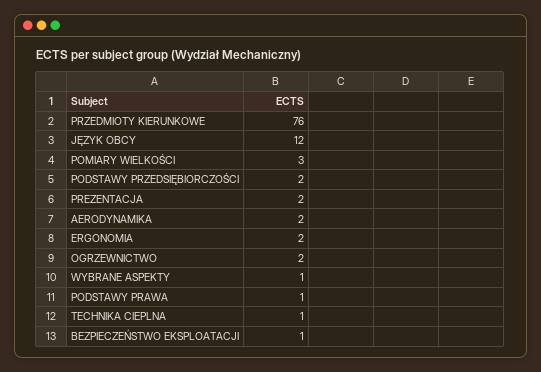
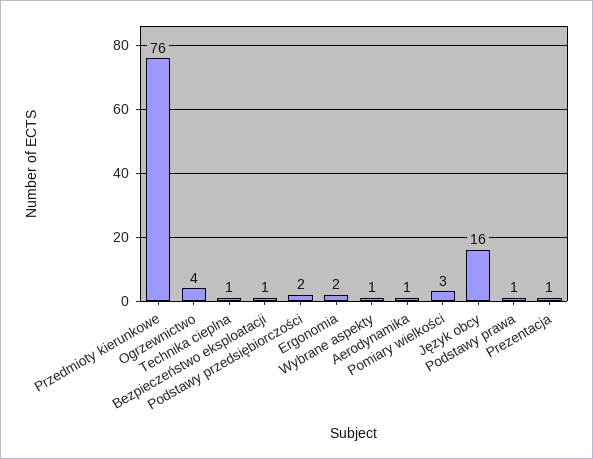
JĘZYK OBCY: 12 -> 16
PREZENTACJA: 2 -> 1
AERODYNAMIKA: 2 -> 1
OGRZEWNICTWO: 2 -> 4

